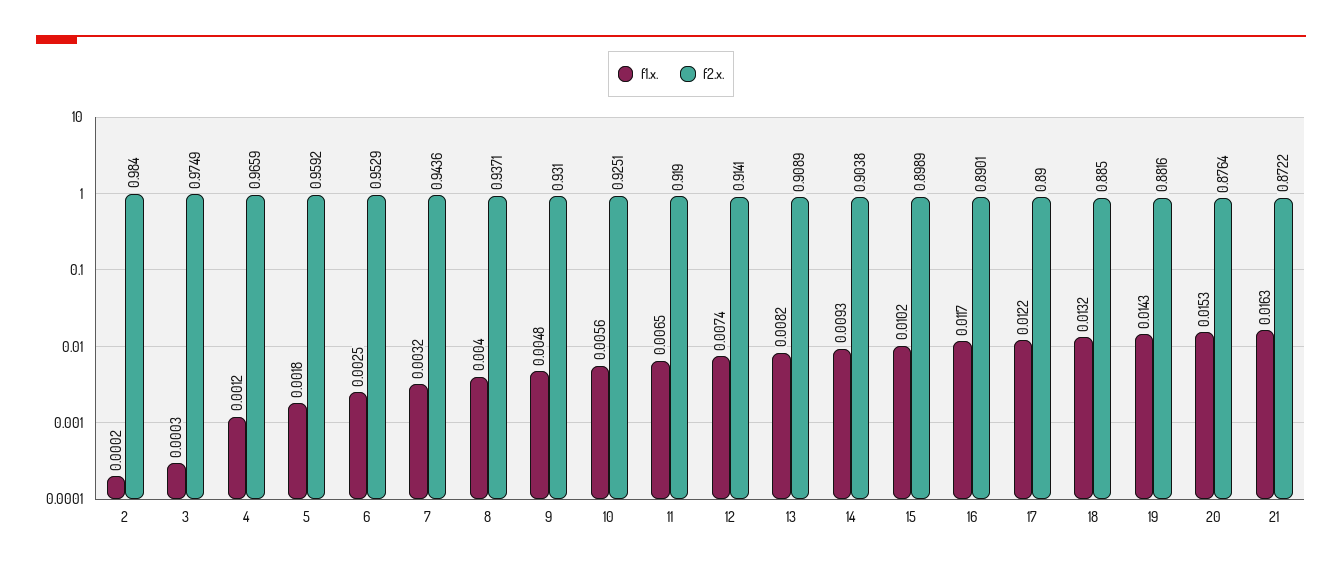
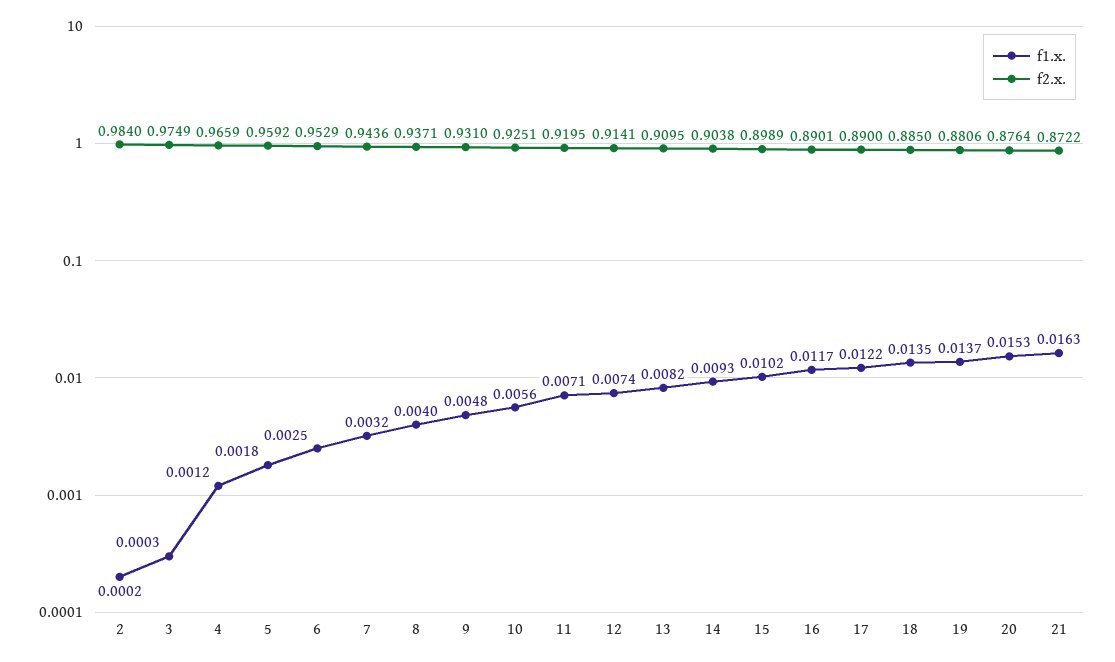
f1.x., 11: 0.0065 -> 0.0071
f2.x., 11: 0.919 -> 0.9195
f2.x., 13: 0.9089 -> 0.9095
f1.x., 18: 0.0132 -> 0.0135
f1.x., 19: 0.0143 -> 0.0137
f2.x., 19: 0.8816 -> 0.8806

